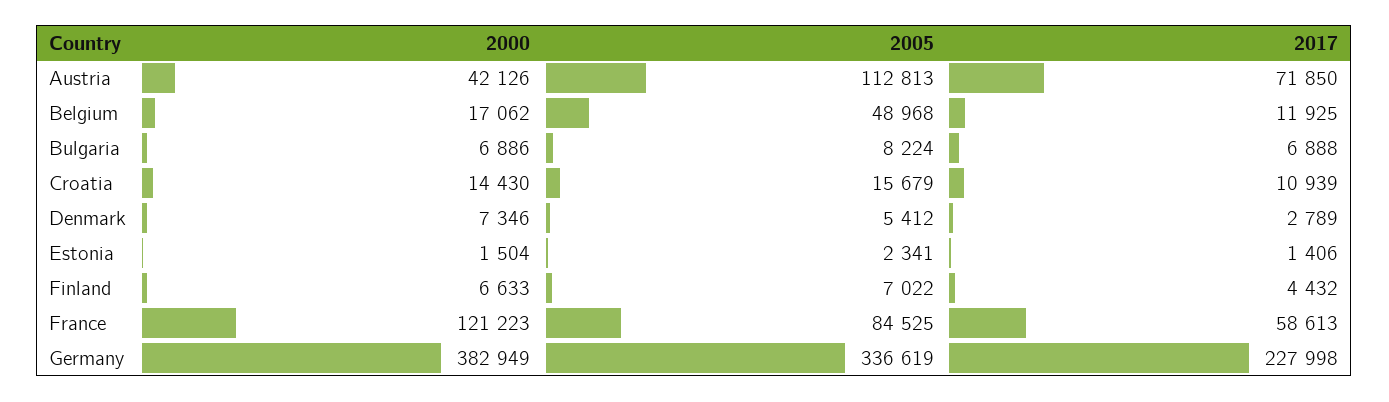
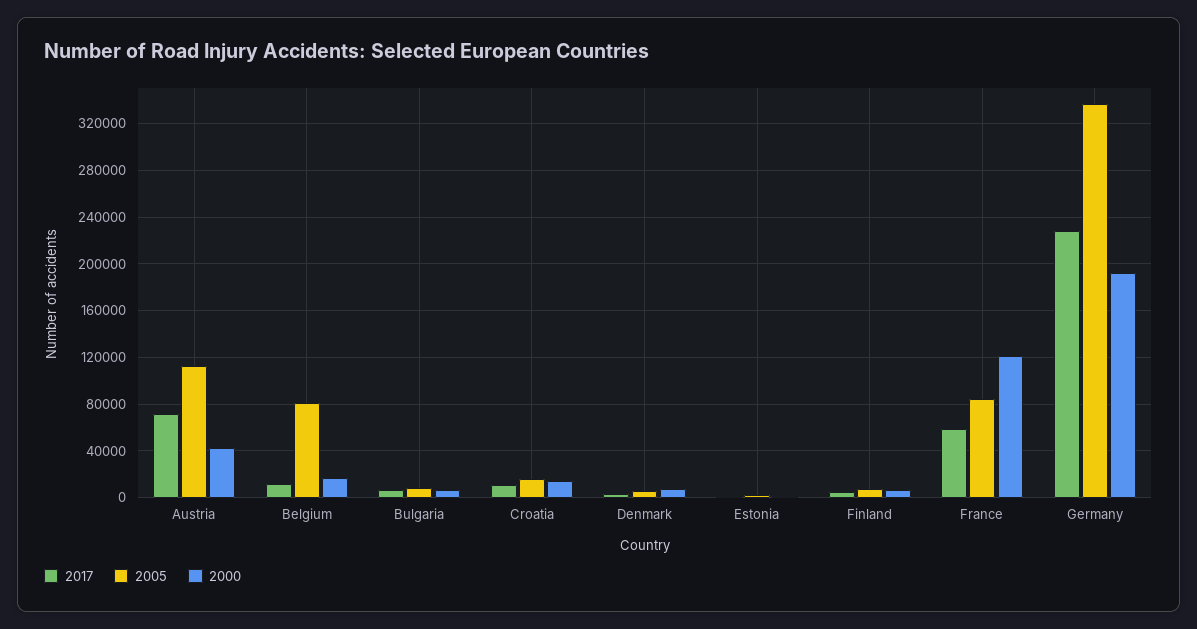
2005, Belgium: 48968 -> 80000
2000, Germany: 382949 -> 190000

